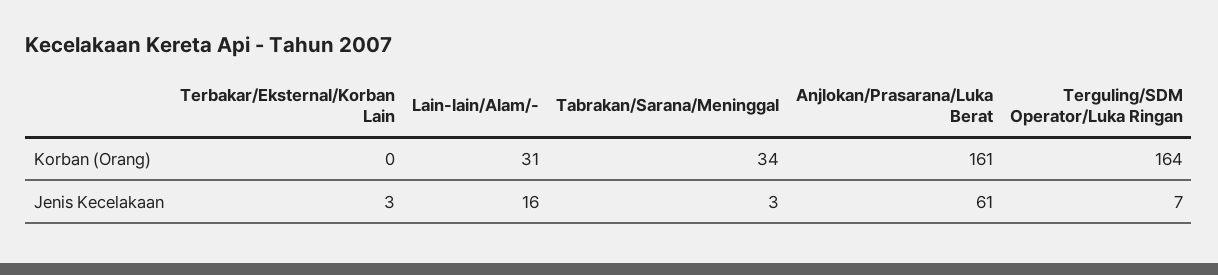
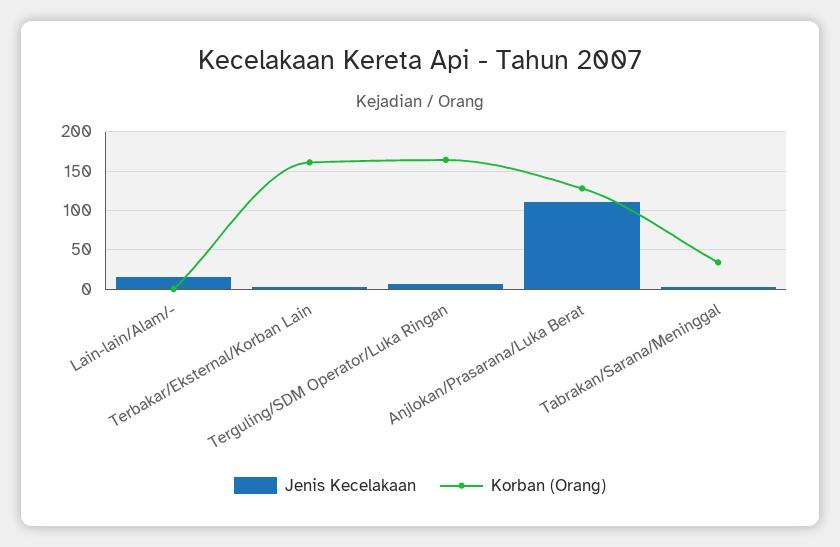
Korban (Orang), Terbakar/Eksternal/Korban Lain: 0 -> 160
Korban (Orang), Lain-lain/Alam/-: 31 -> 0
Korban (Orang), Anjlokan/Prasarana/Luka Berat: 161 -> 130
Jenis Kecelakaan, Anjlokan/Prasarana/Luka Berat: 61 -> 110

